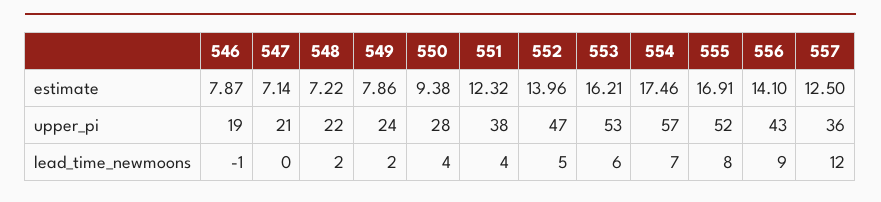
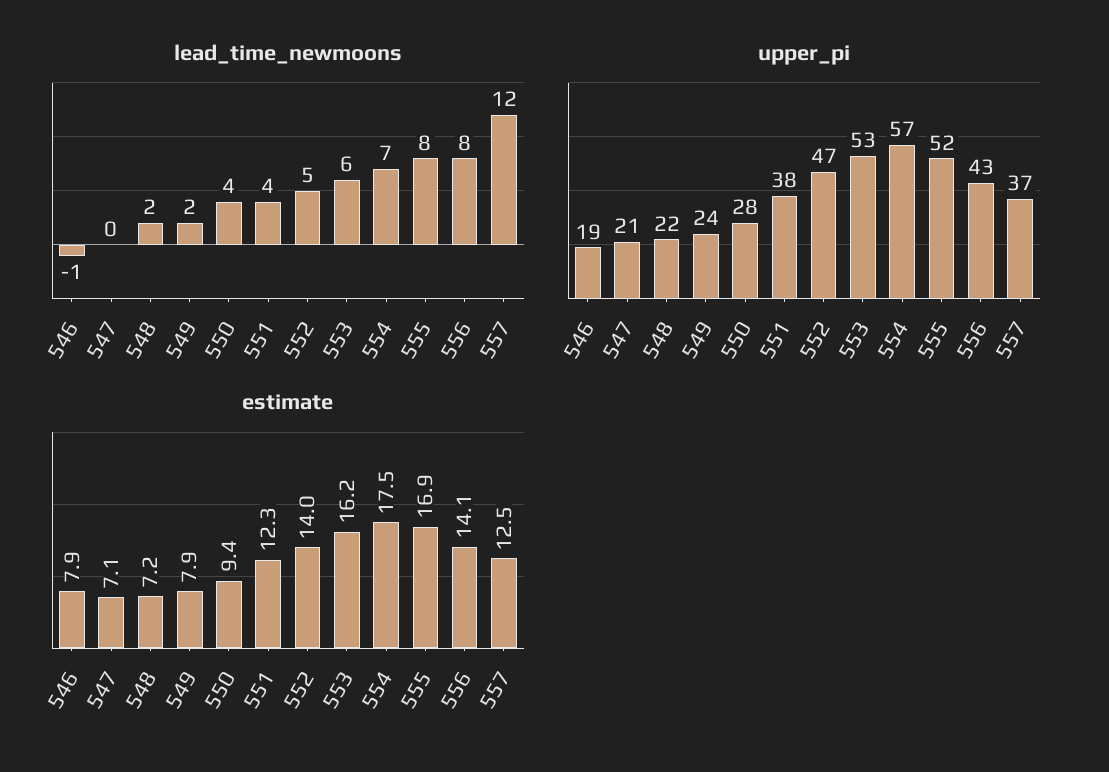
upper_pi, 557: 36 -> 37
lead_time_newmoons, 556: 9 -> 8

